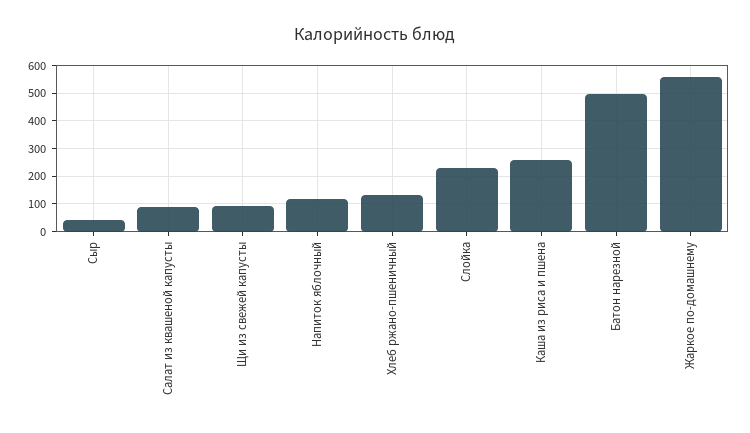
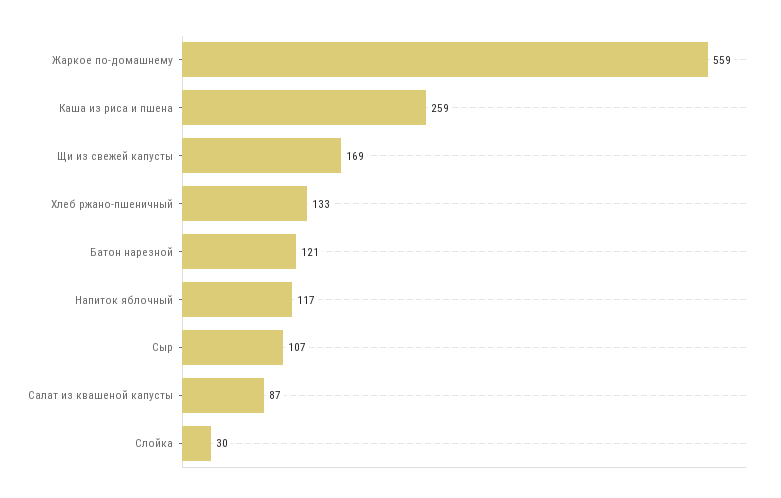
Сыр: 50 -> 107
Щи из свежей капусты: 100 -> 169
Слойка: 225 -> 30
Батон нарезной: 500 -> 121

